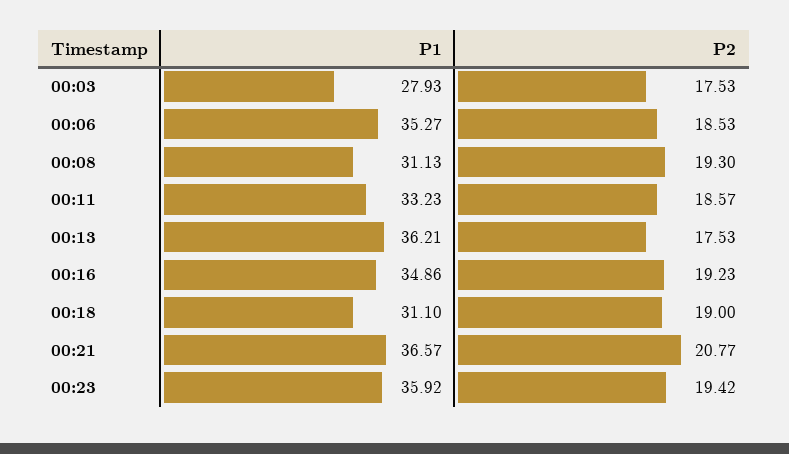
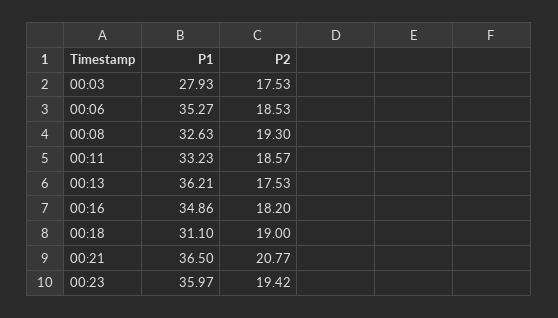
P1, 00:08: 31.13 -> 32.63
P2, 00:16: 19.23 -> 18.2
P1, 00:21: 36.57 -> 36.5
P1, 00:23: 35.92 -> 35.97

